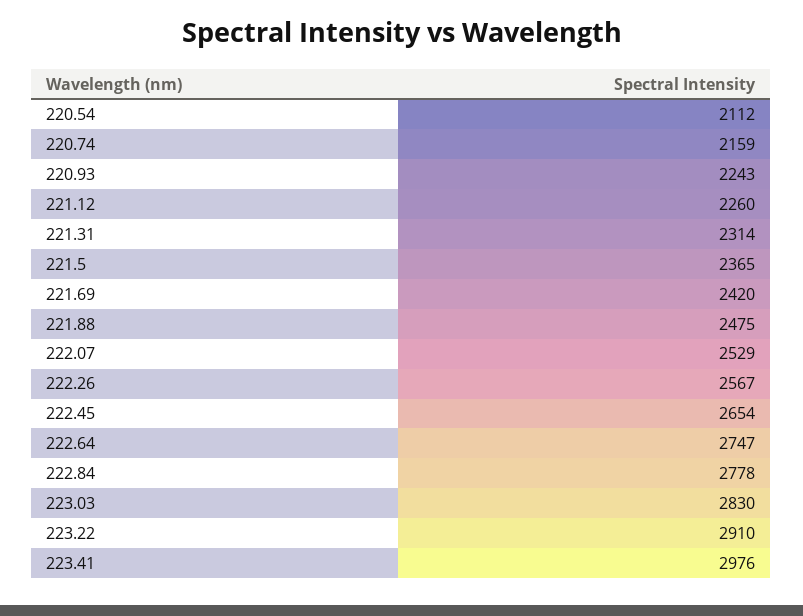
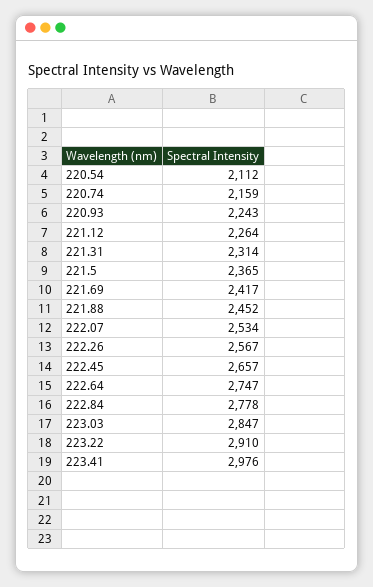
221.12: 2260 -> 2264
221.69: 2420 -> 2417
221.88: 2475 -> 2452
222.07: 2529 -> 2534
222.45: 2654 -> 2657
223.03: 2830 -> 2847

